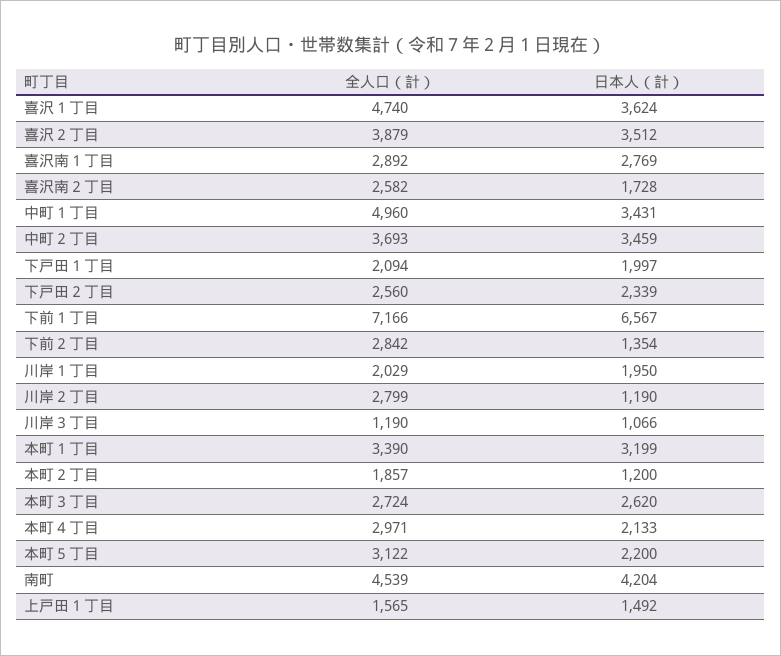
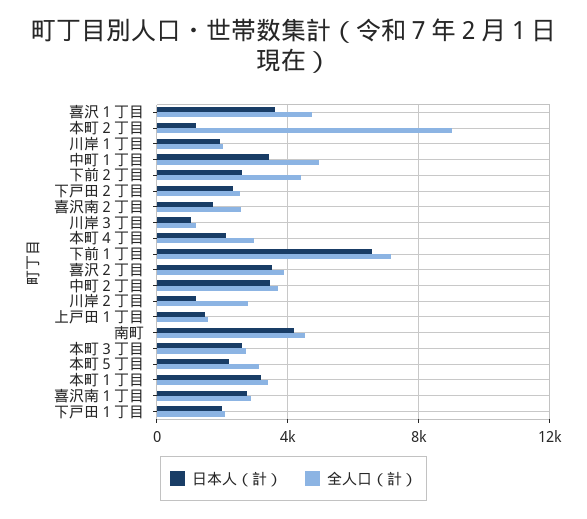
全人口（計）, 下前２丁目: 2842 -> 4500
日本人（計）, 下前２丁目: 1354 -> 2500
全人口（計）, 本町２丁目: 1857 -> 9000

